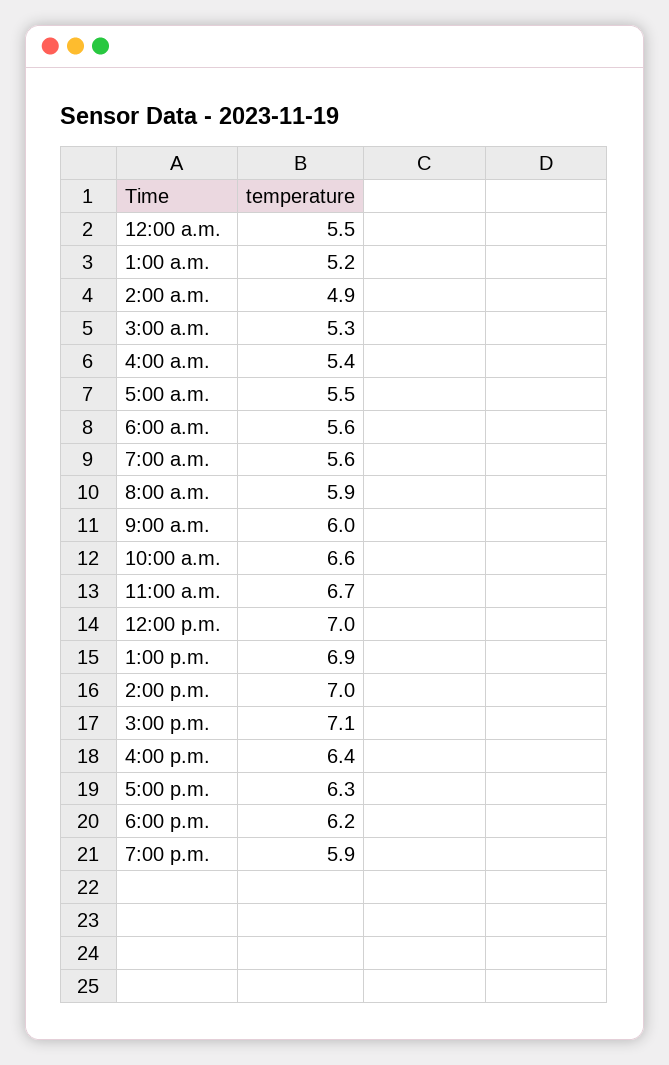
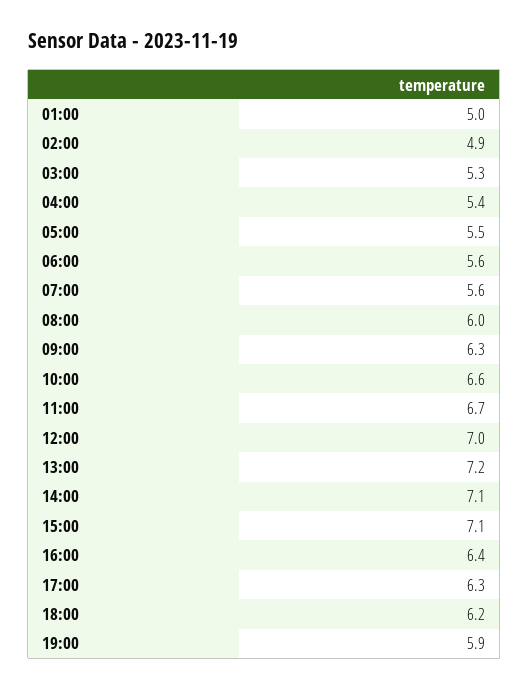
12:00 a.m.: 5.5 -> none
1:00 a.m.: 5.2 -> 5
8:00 a.m.: 5.9 -> 6
9:00 a.m.: 6 -> 6.3
1:00 p.m.: 6.9 -> 7.2
2:00 p.m.: 7 -> 7.1

